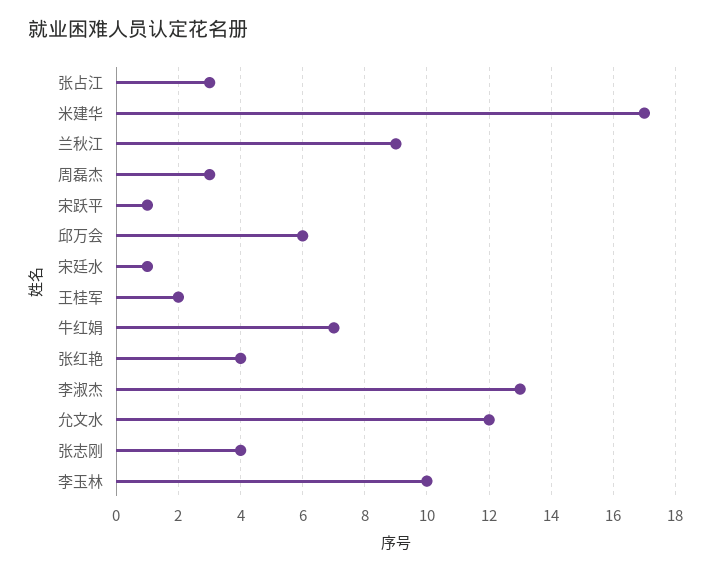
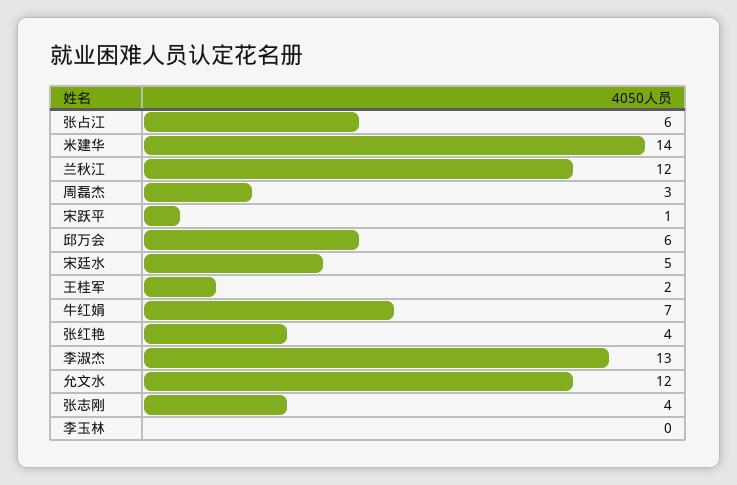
张占江: 3 -> 6
米建华: 17 -> 14
兰秋江: 9 -> 12
宋廷水: 1 -> 5
李玉林: 10 -> 0

